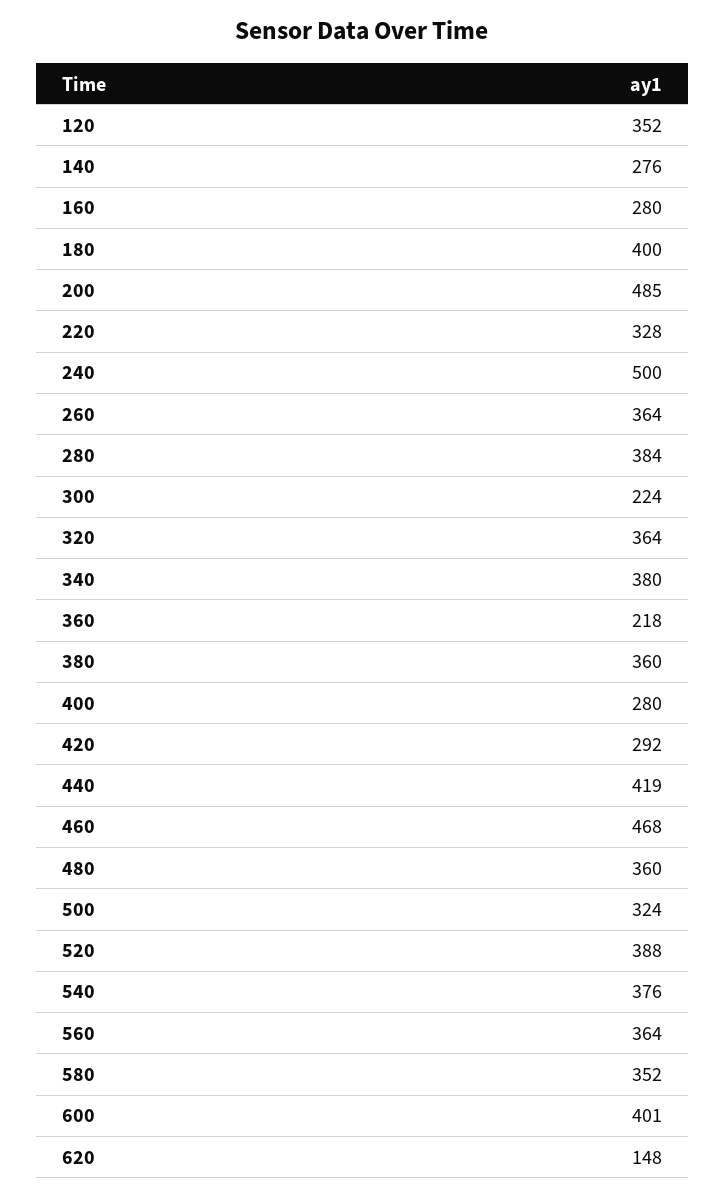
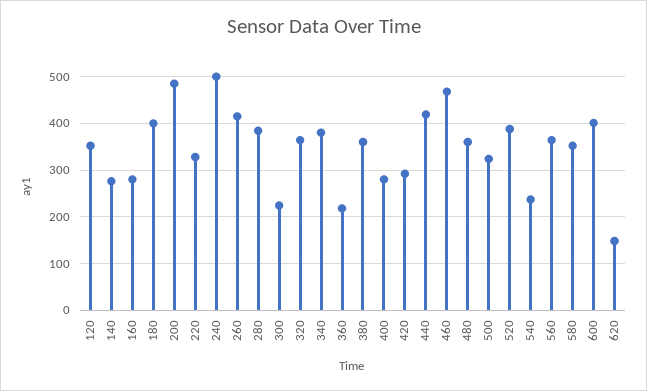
260: 364 -> 420
540: 376 -> 240

